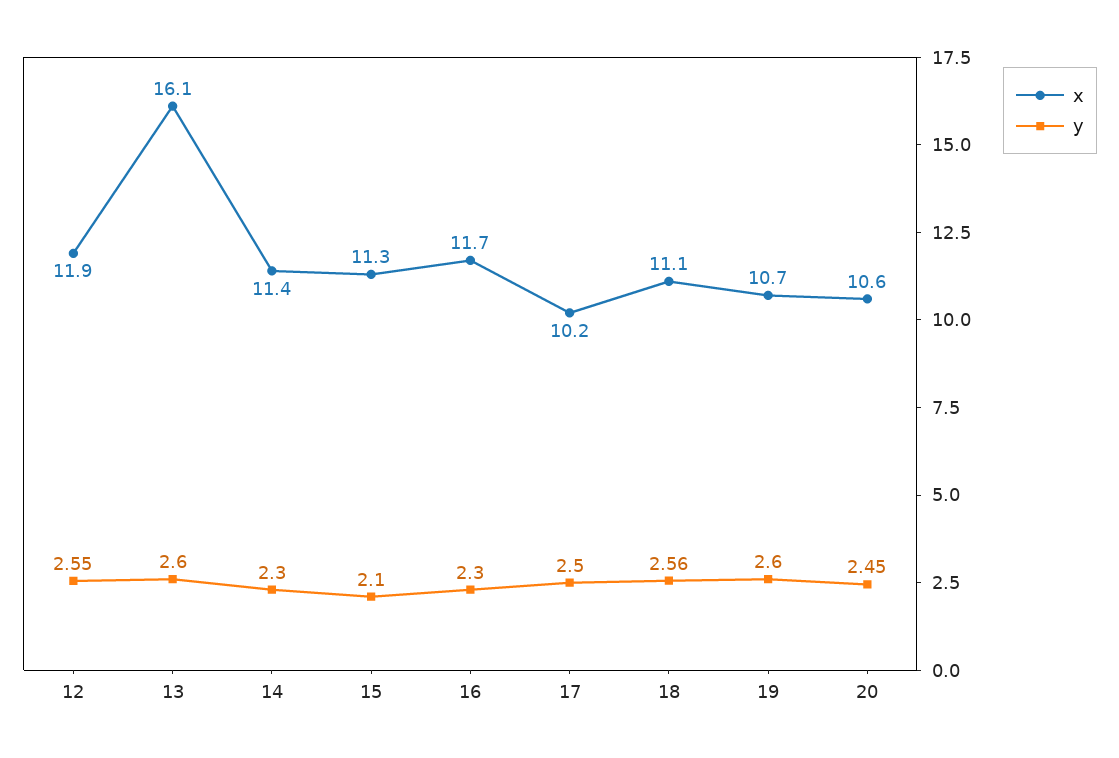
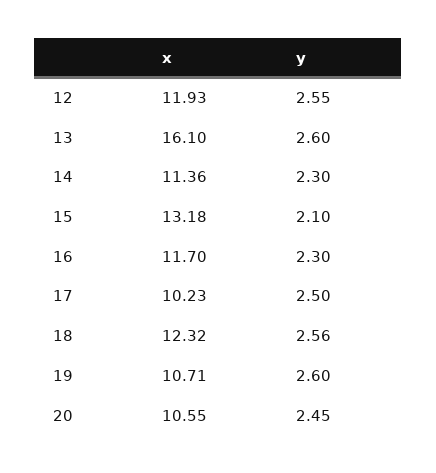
x, 15: 11.3 -> 13.18
x, 18: 11.1 -> 12.32

